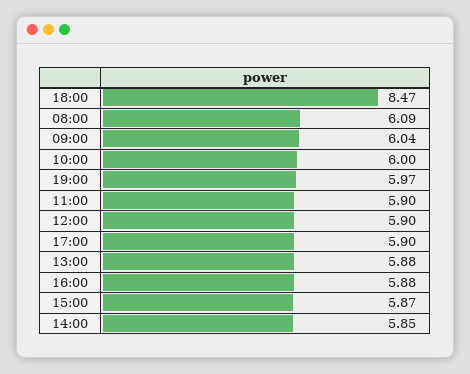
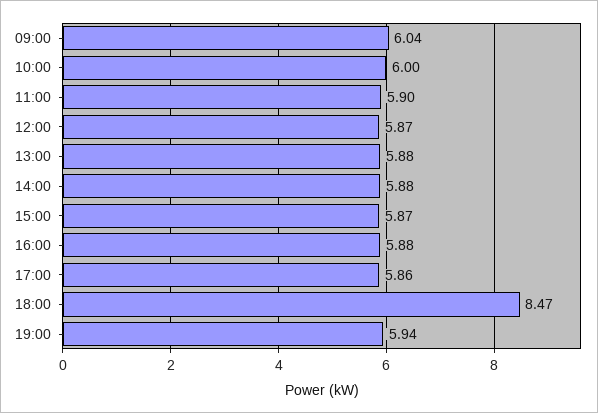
08:00: 6.09 -> none
19:00: 5.97 -> 5.94
12:00: 5.9 -> 5.87
17:00: 5.9 -> 5.86
14:00: 5.85 -> 5.88

